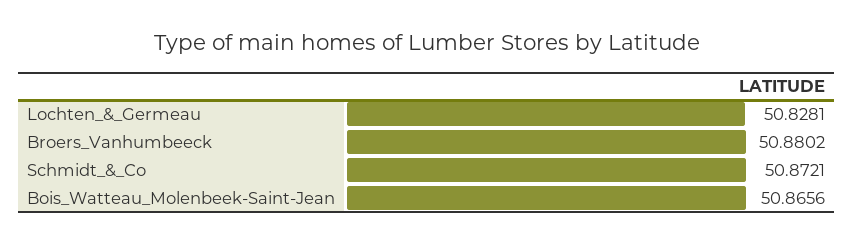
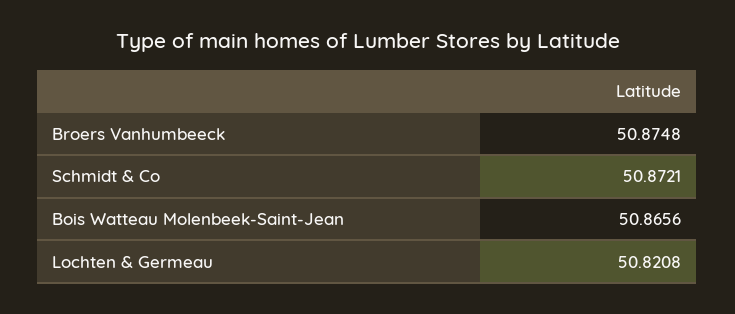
Lochten_&_Germeau: 50.8281 -> 50.8208
Broers_Vanhumbeeck: 50.8802 -> 50.8748

